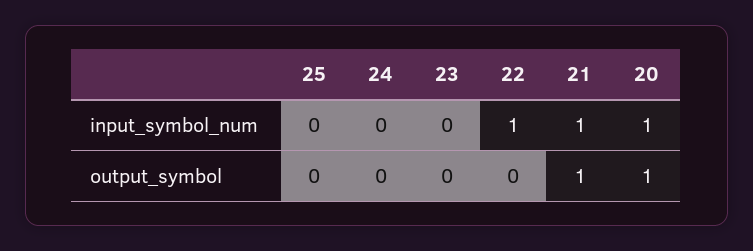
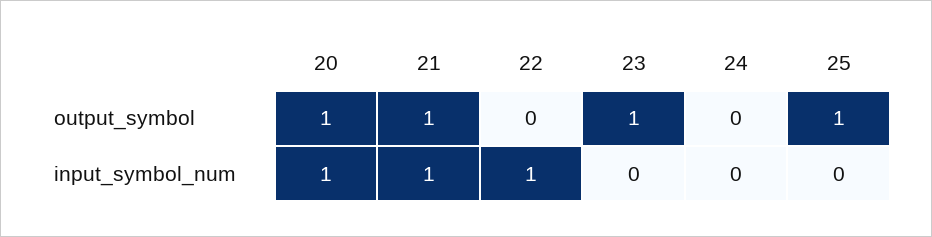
25, output_symbol: 0 -> 1
23, output_symbol: 0 -> 1

